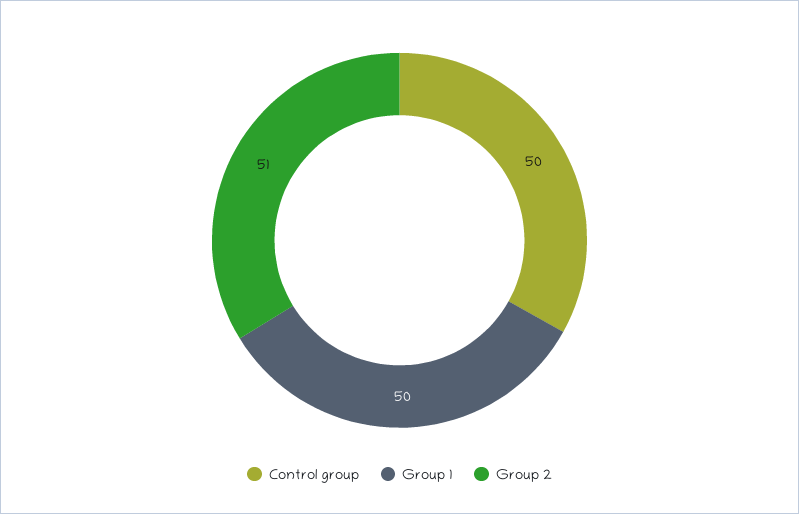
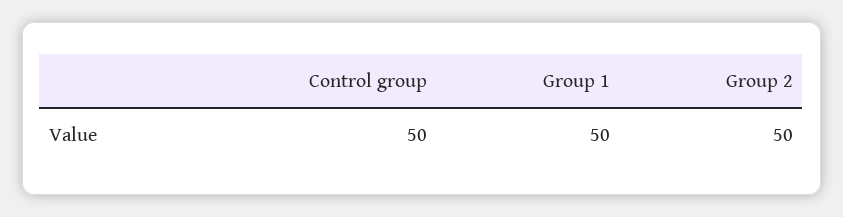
Group 2: 51 -> 50

